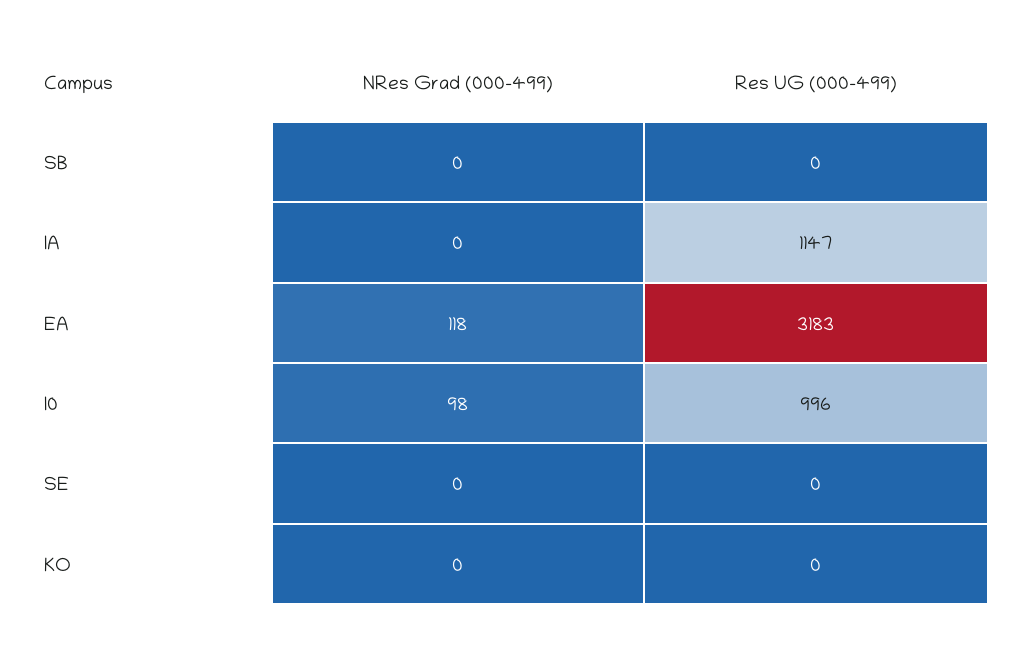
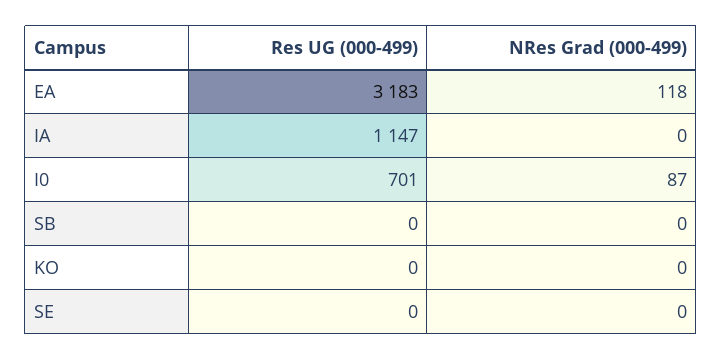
NRes Grad (000-499), I0: 98 -> 87
Res UG (000-499), I0: 996 -> 701

